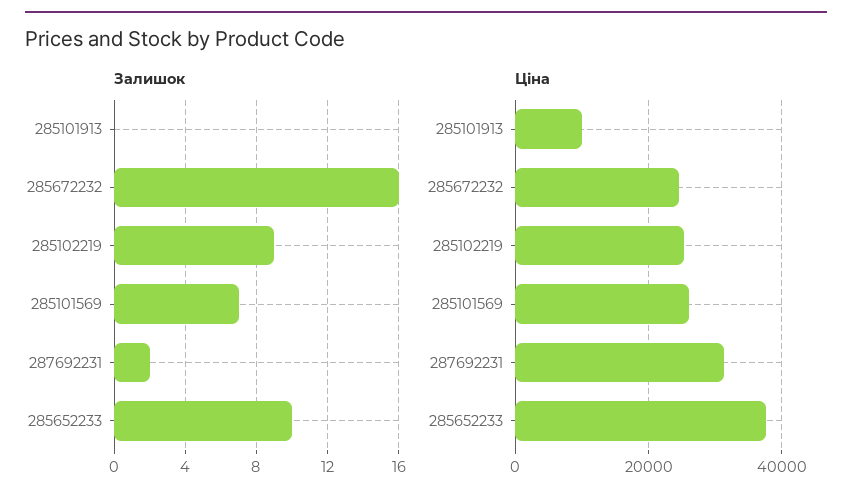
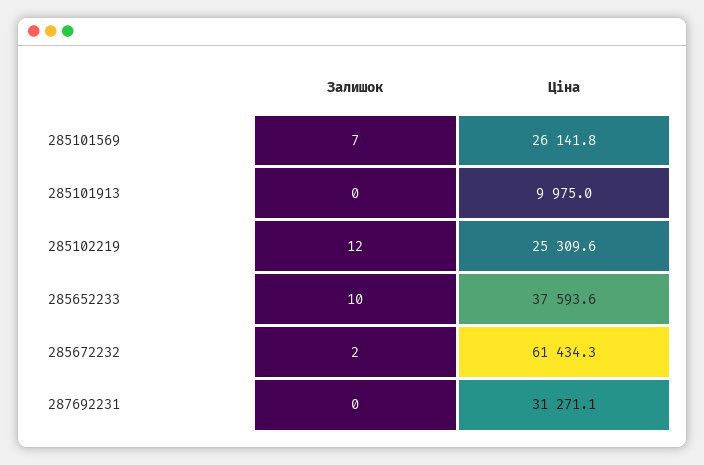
Залишок, 285672232: 16 -> 2
Залишок, 285102219: 9 -> 12
Залишок, 287692231: 2 -> 0
Ціна, 285672232: 24000 -> 61434.3

